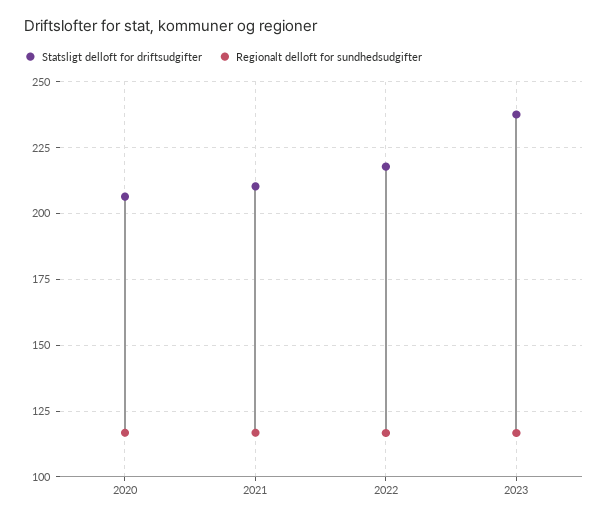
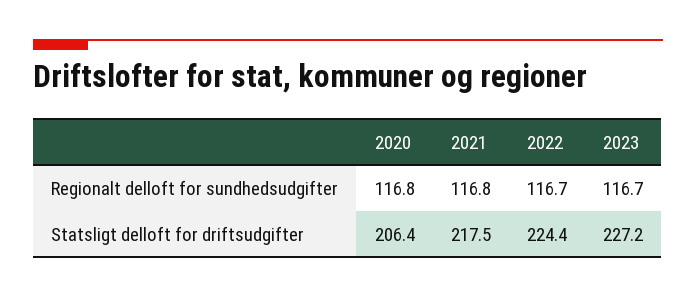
Statsligt delloft for driftsudgifter, 2021: 210 -> 217.5
Statsligt delloft for driftsudgifter, 2022: 217.5 -> 224.4
Statsligt delloft for driftsudgifter, 2023: 237.5 -> 227.2

